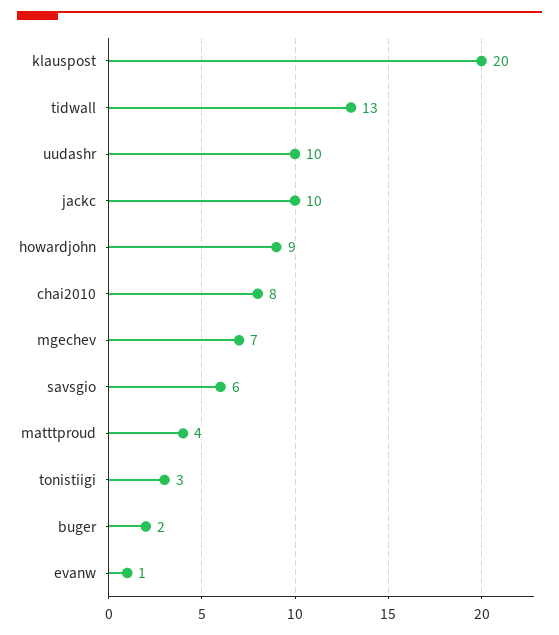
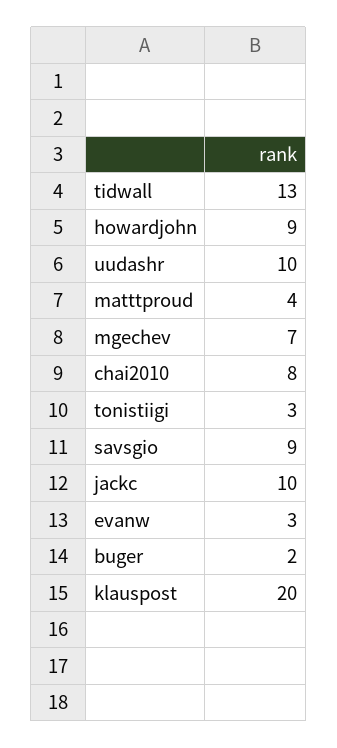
savsgio: 6 -> 9
evanw: 1 -> 3

